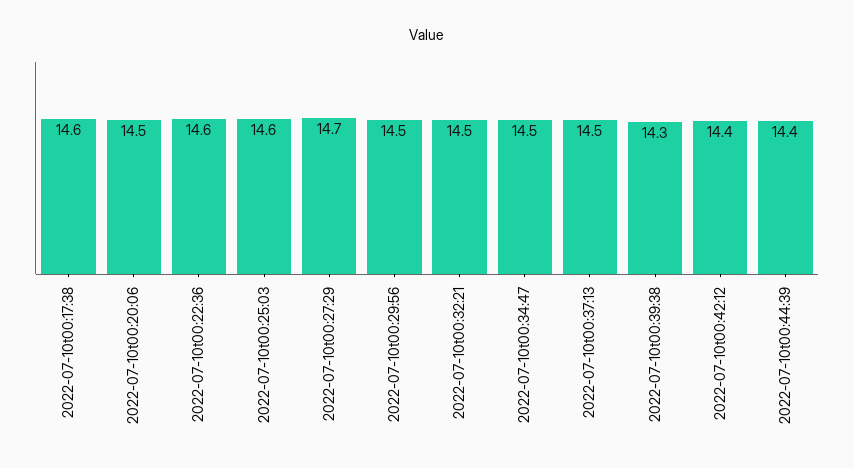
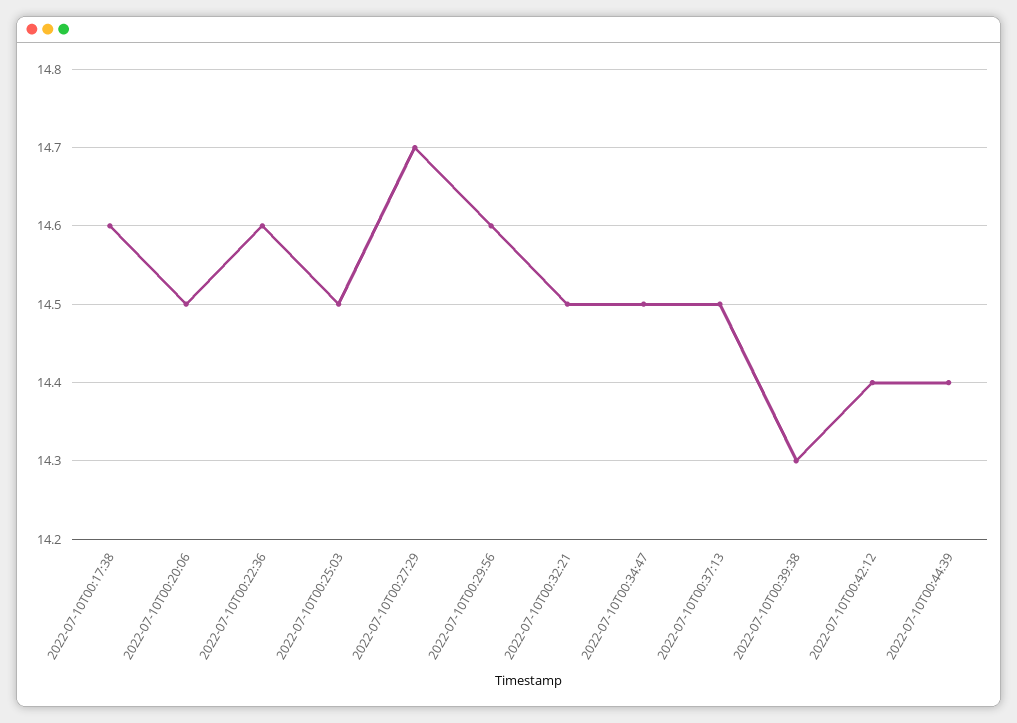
2022-07-10t00:25:03: 14.6 -> 14.5
2022-07-10t00:29:56: 14.5 -> 14.6

